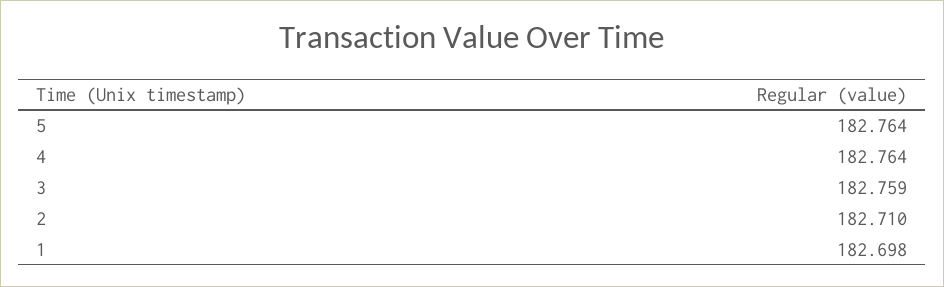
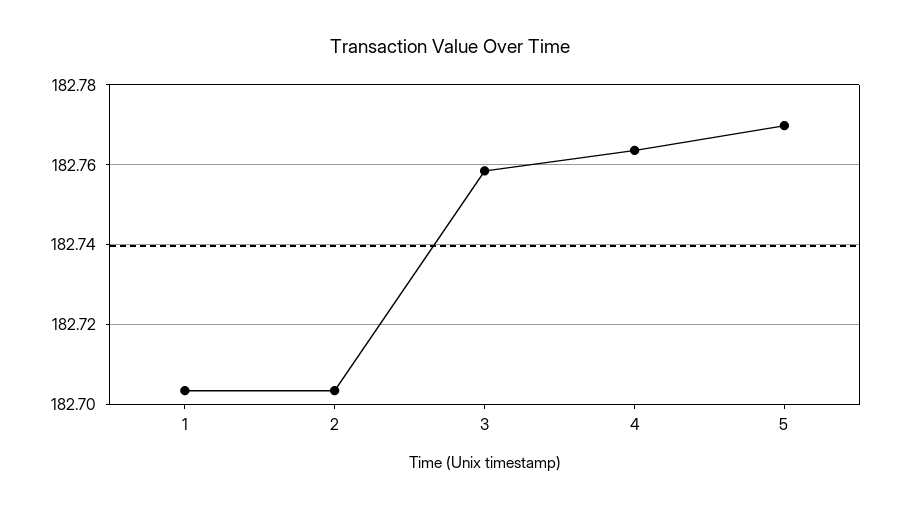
5: 182.764 -> 182.77
2: 182.71 -> 182.704
1: 182.698 -> 182.704

